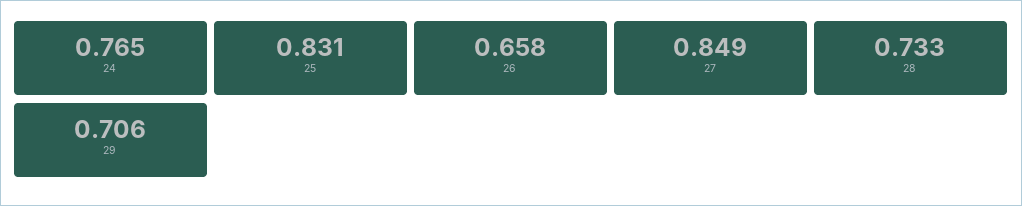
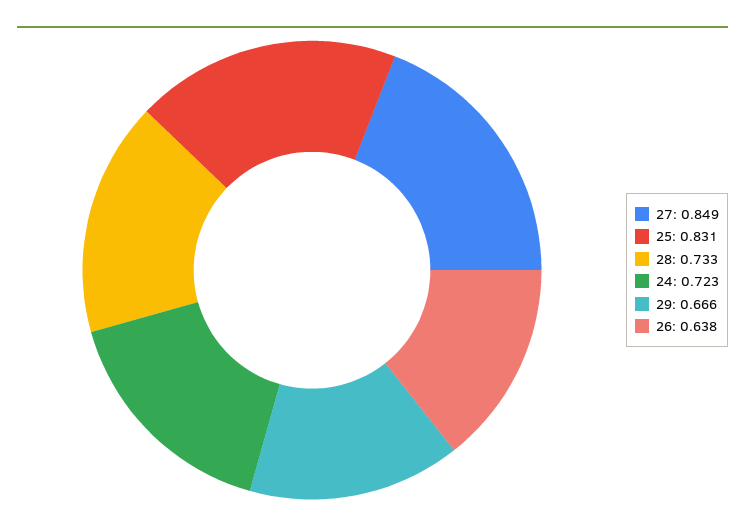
24: 0.765 -> 0.723
26: 0.658 -> 0.638
29: 0.706 -> 0.666

